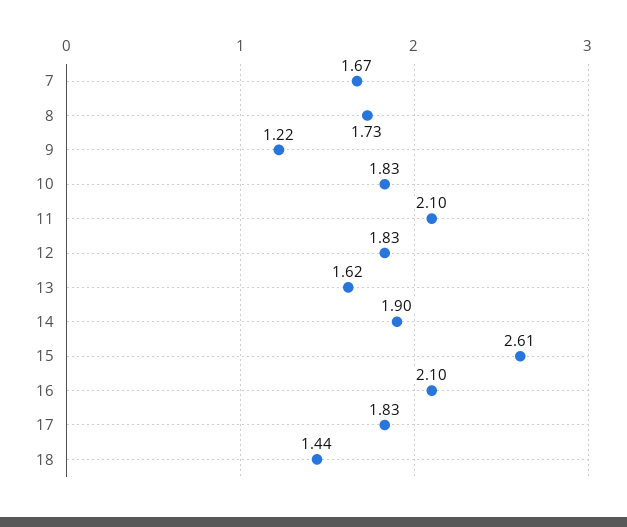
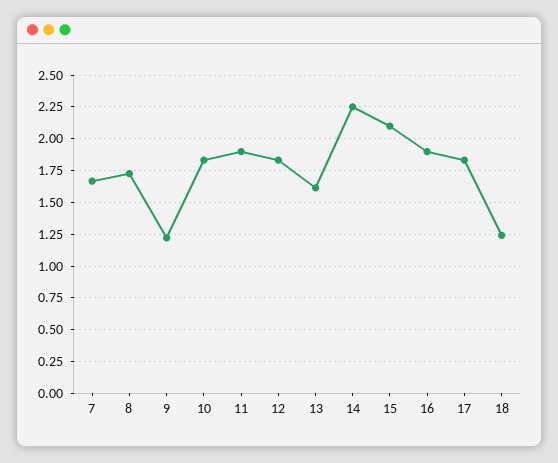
11: 2.1 -> 1.9
14: 1.9 -> 2.25
15: 2.61 -> 2.1
16: 2.1 -> 1.9
18: 1.44 -> 1.25

